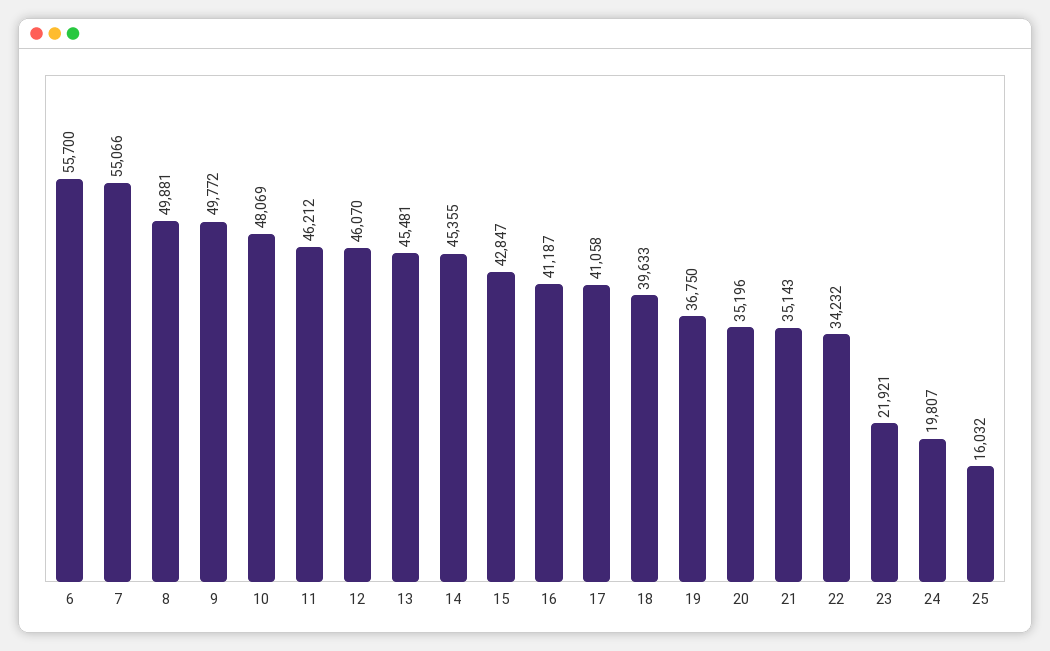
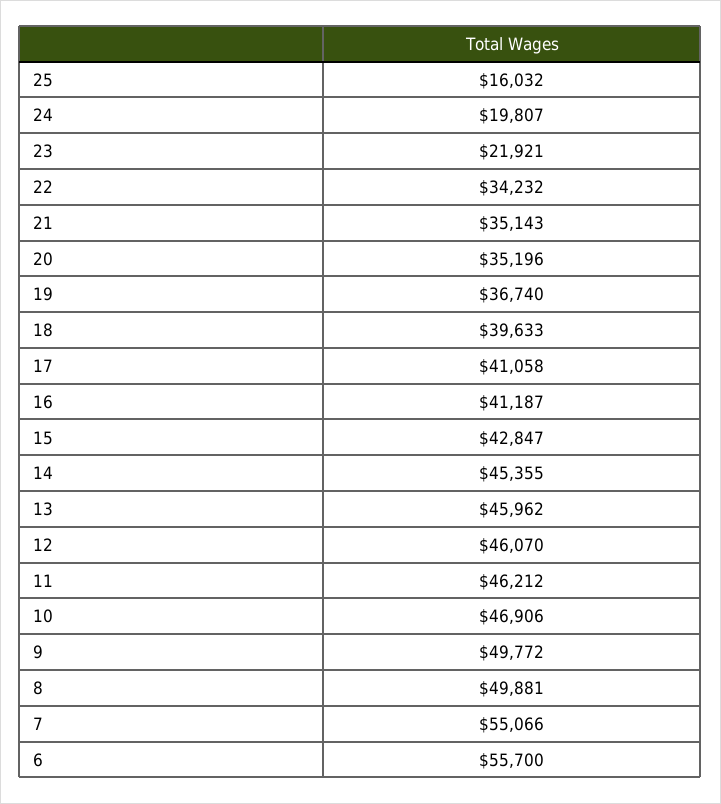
10: 48069 -> 46906
13: 45481 -> 45962
19: 36750 -> 36740

